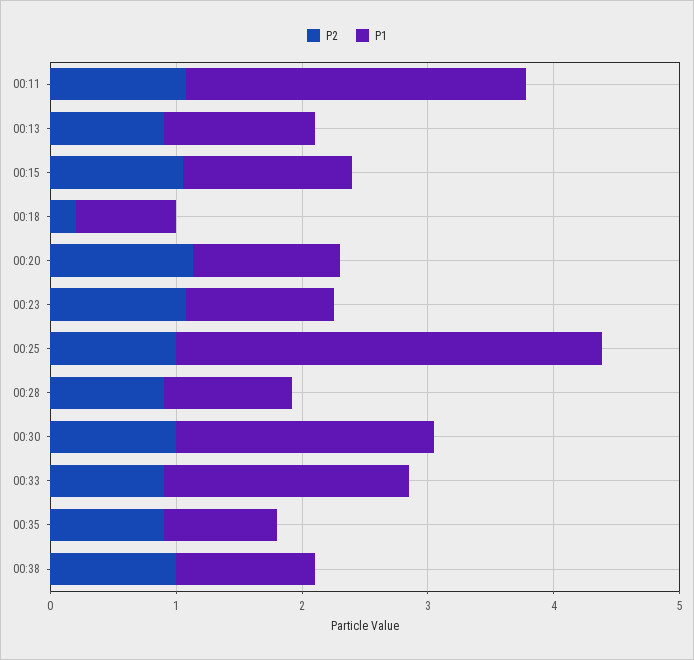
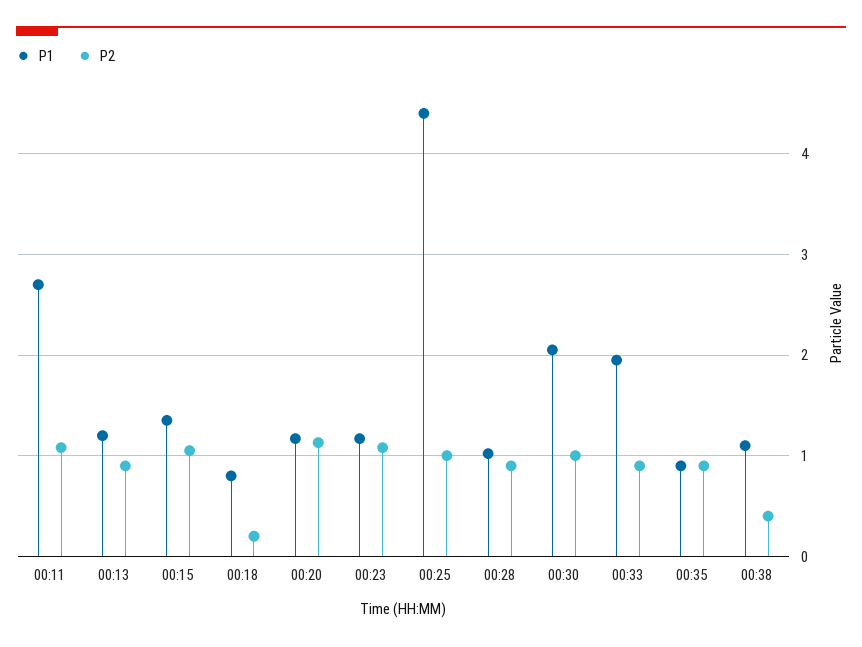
P1, 00:25: 3.4 -> 4.4
P2, 00:38: 1 -> 0.4

